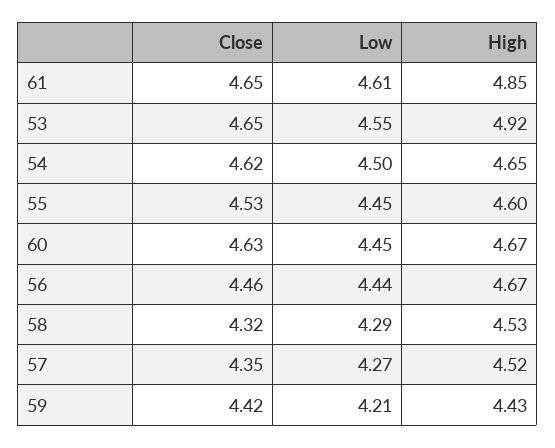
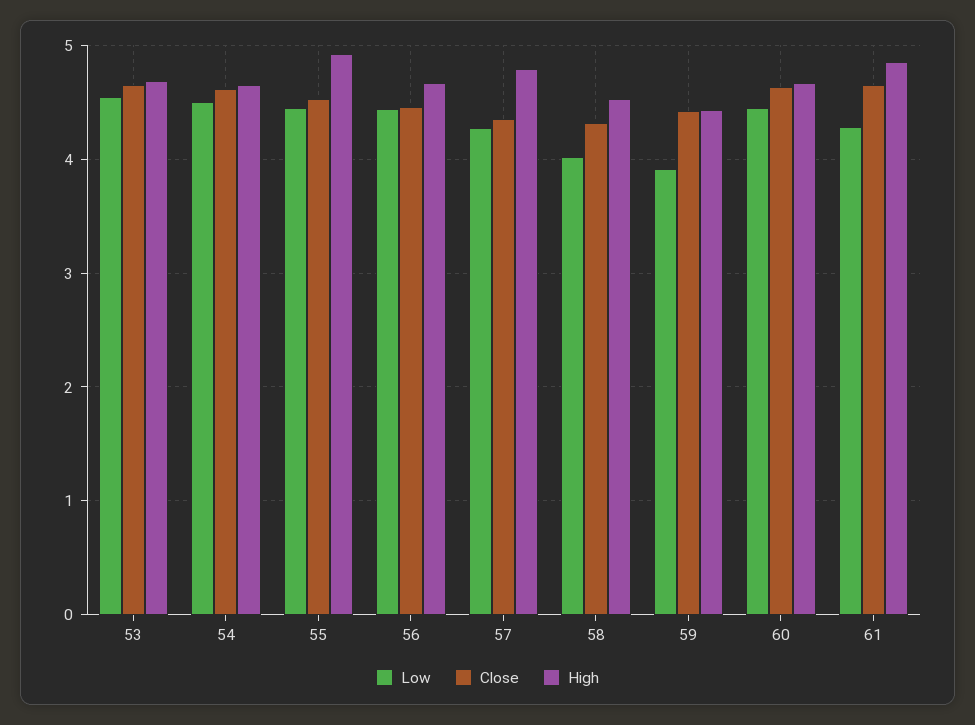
Low, 61: 4.61 -> 4.3
High, 53: 4.92 -> 4.7
High, 55: 4.6 -> 4.9
Low, 58: 4.29 -> 4
High, 57: 4.52 -> 4.8
Low, 59: 4.21 -> 3.9

